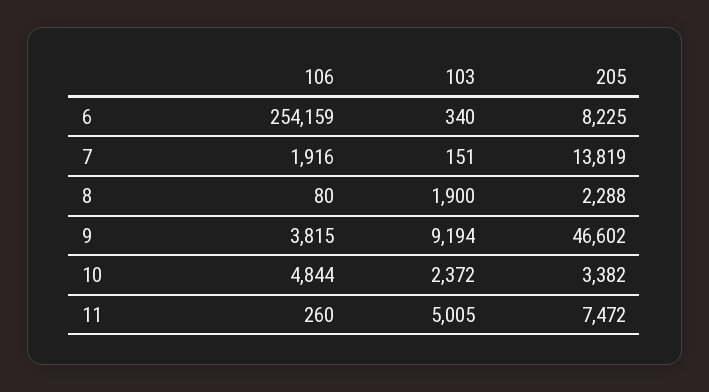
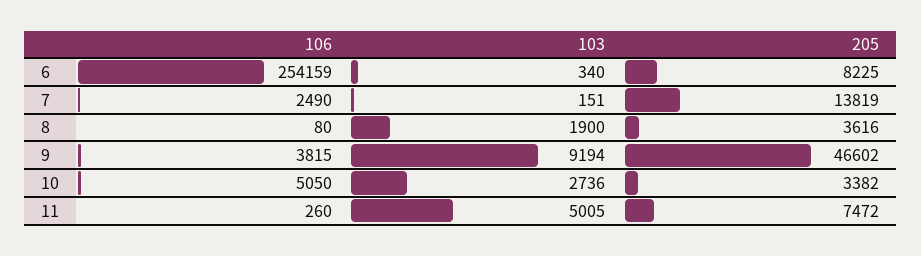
106, 7: 1916 -> 2490
205, 8: 2288 -> 3616
106, 10: 4844 -> 5050
103, 10: 2372 -> 2736

